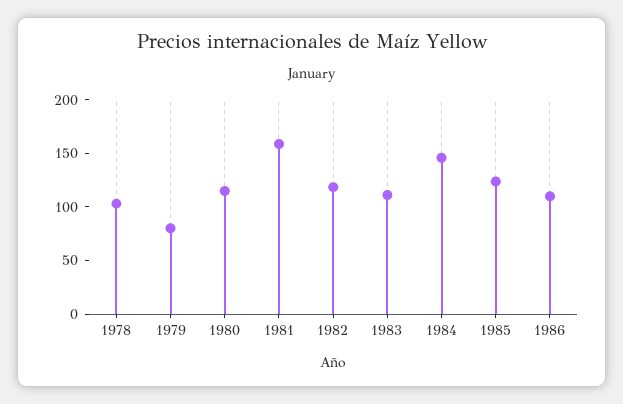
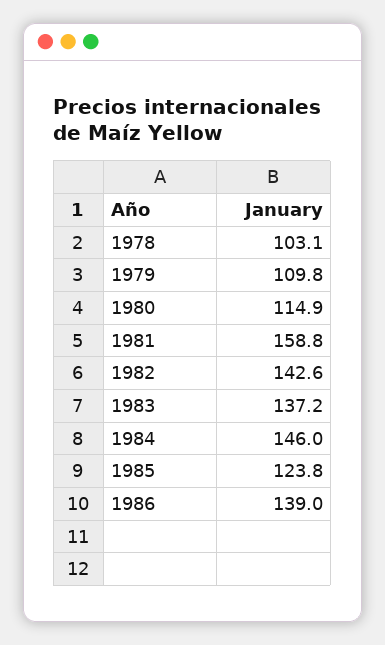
1979: 80 -> 109.8
1982: 120 -> 142.6
1983: 110 -> 137.2
1986: 110 -> 139

